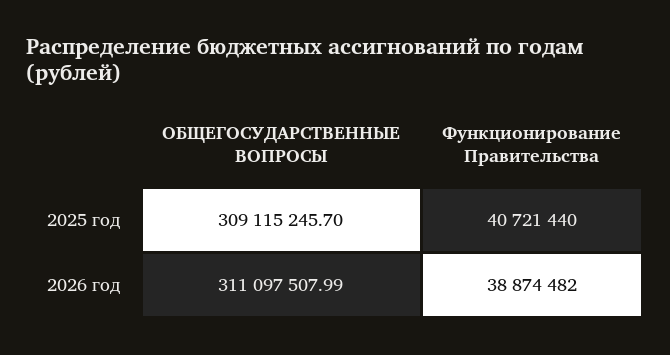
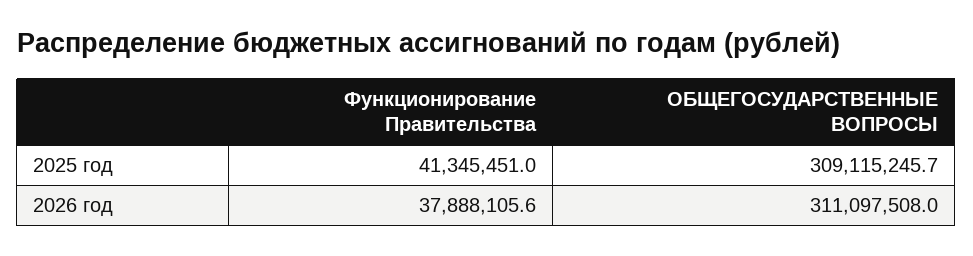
Функционирование Правительства, 2025 год: 40721440 -> 41345451
Функционирование Правительства, 2026 год: 38874482 -> 37888105.6

